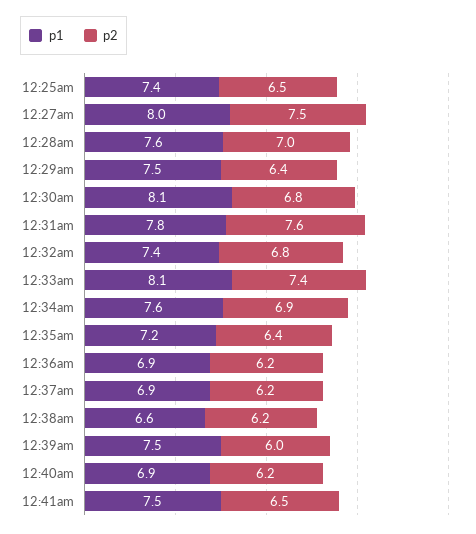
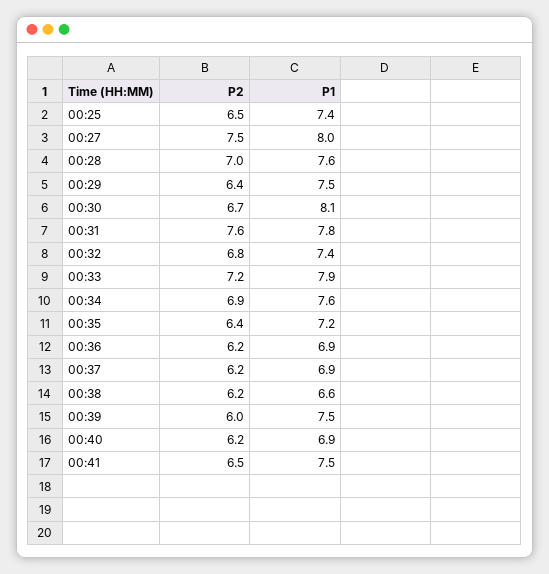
p2, 12:30am: 6.8 -> 6.7
p1, 12:33am: 8.1 -> 7.9
p2, 12:33am: 7.4 -> 7.2

